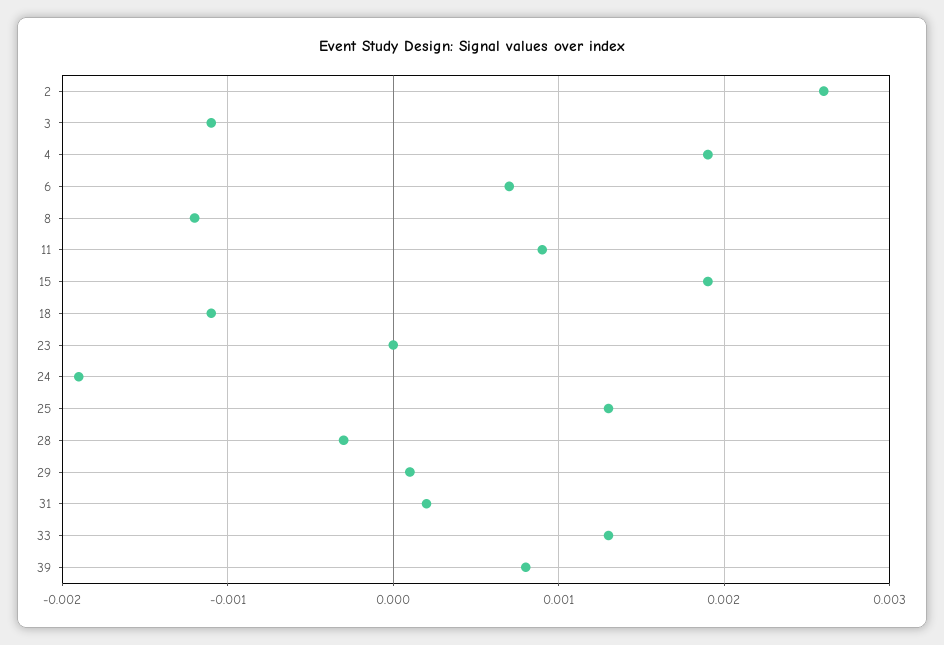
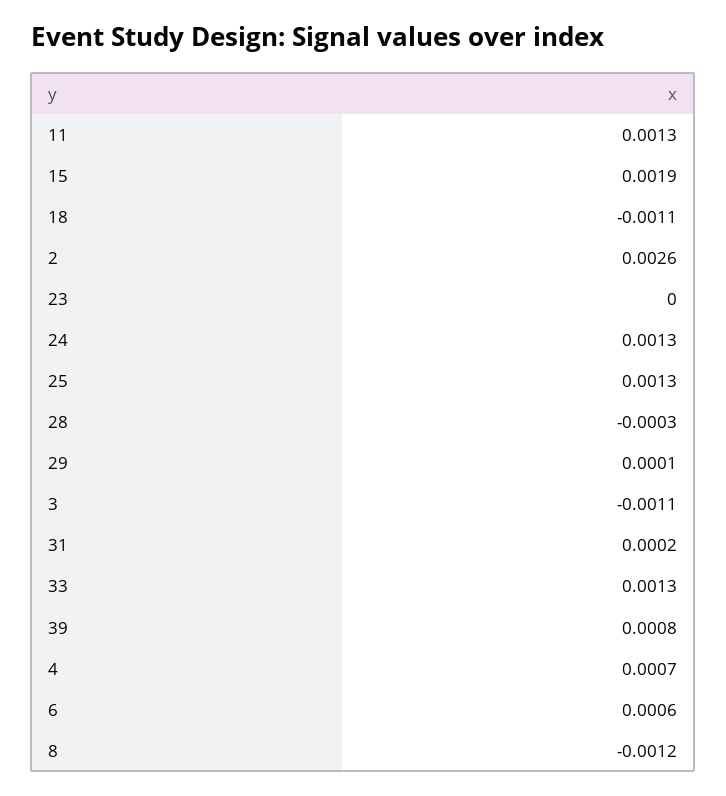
4: 0.0019 -> 0.0007
6: 0.0007 -> 0.0006
11: 0.0009 -> 0.0013
24: -0.0019 -> 0.0013

